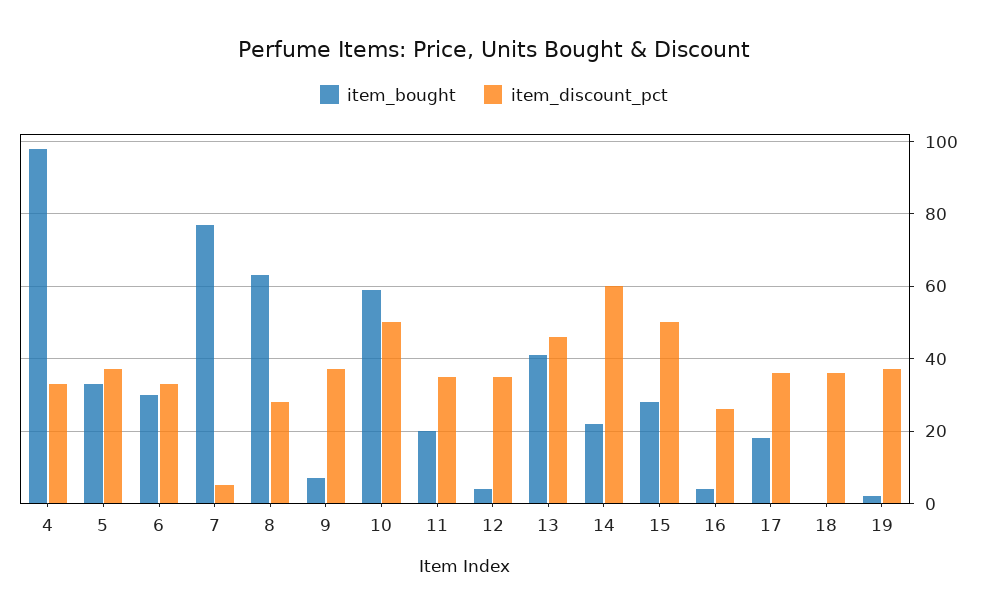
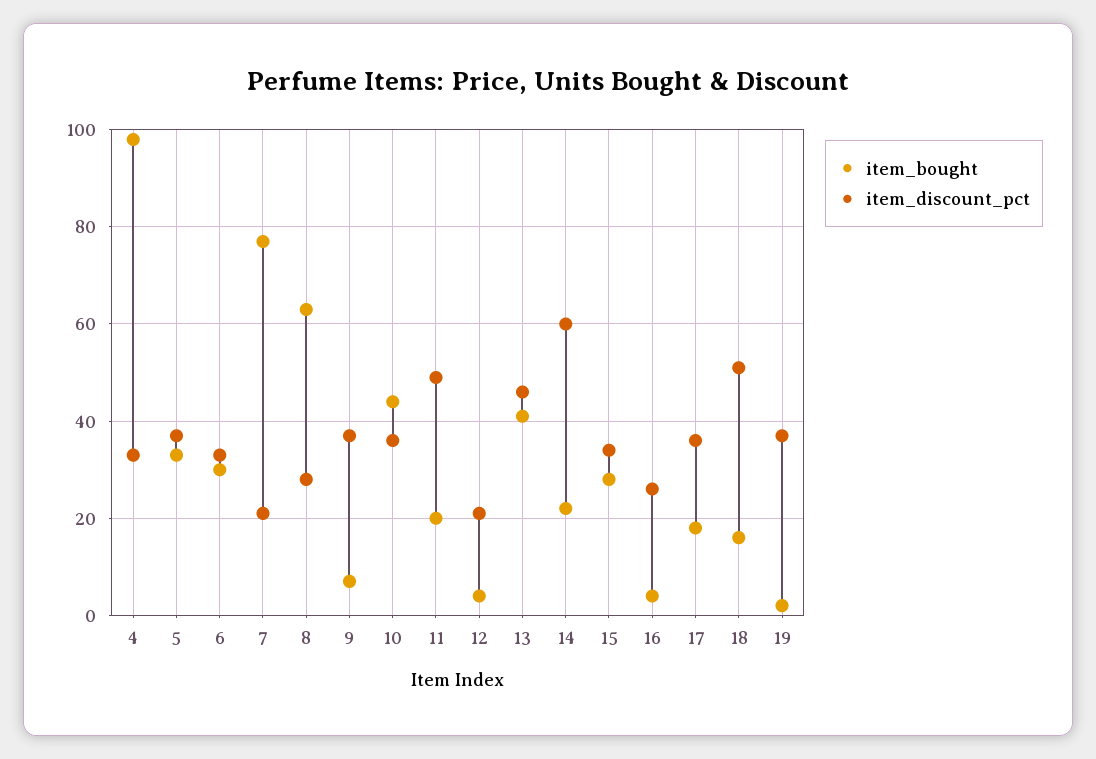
item_discount_pct, 7: 5 -> 20
item_bought, 10: 60 -> 45
item_discount_pct, 10: 50 -> 35
item_discount_pct, 11: 35 -> 50
item_discount_pct, 12: 35 -> 20
item_discount_pct, 15: 50 -> 35
item_bought, 18: 0 -> 15
item_discount_pct, 18: 35 -> 50

